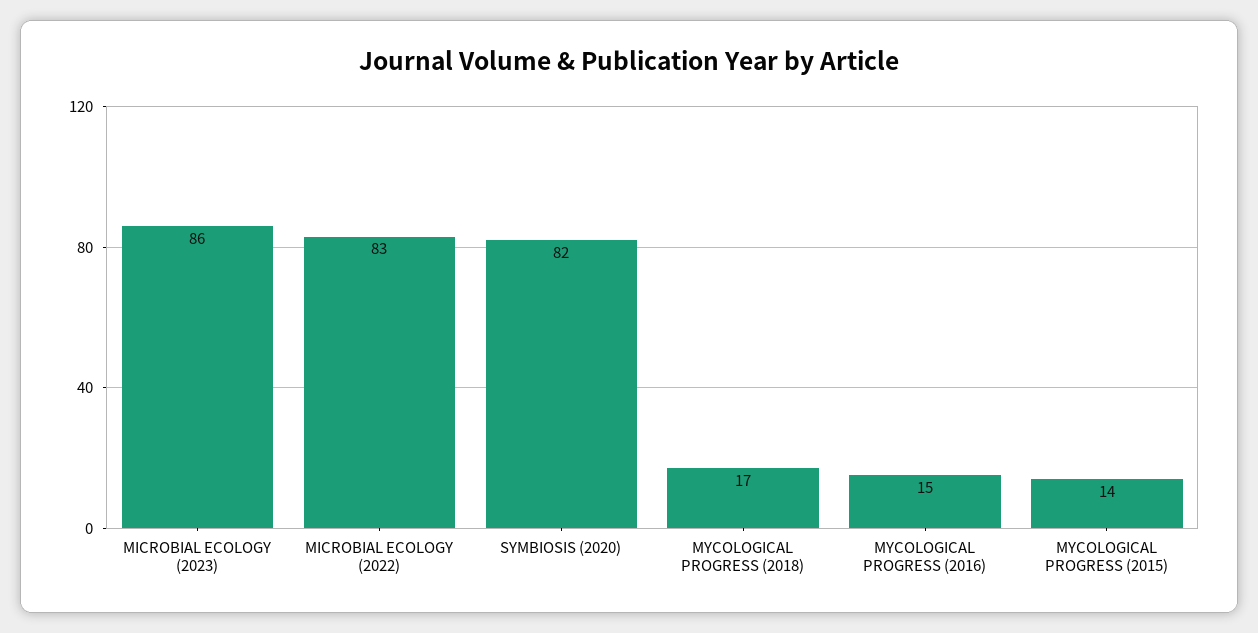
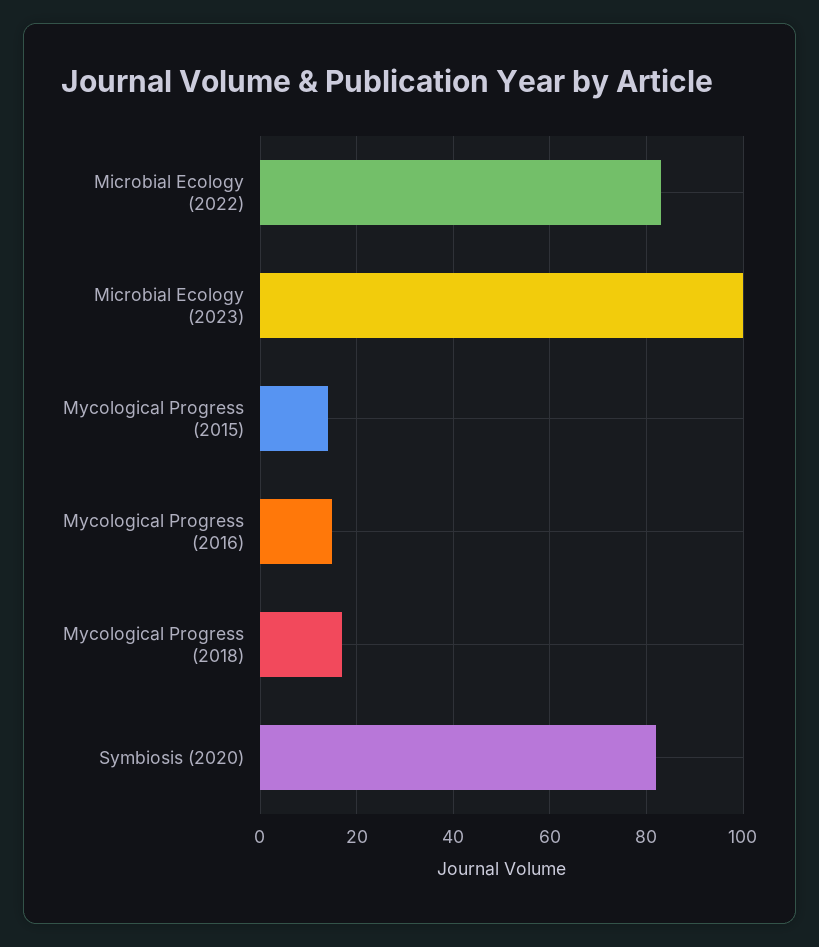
MICROBIAL ECOLOGY (2023): 86 -> 100

